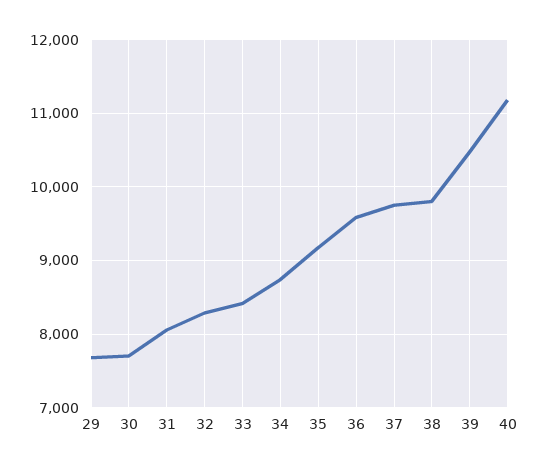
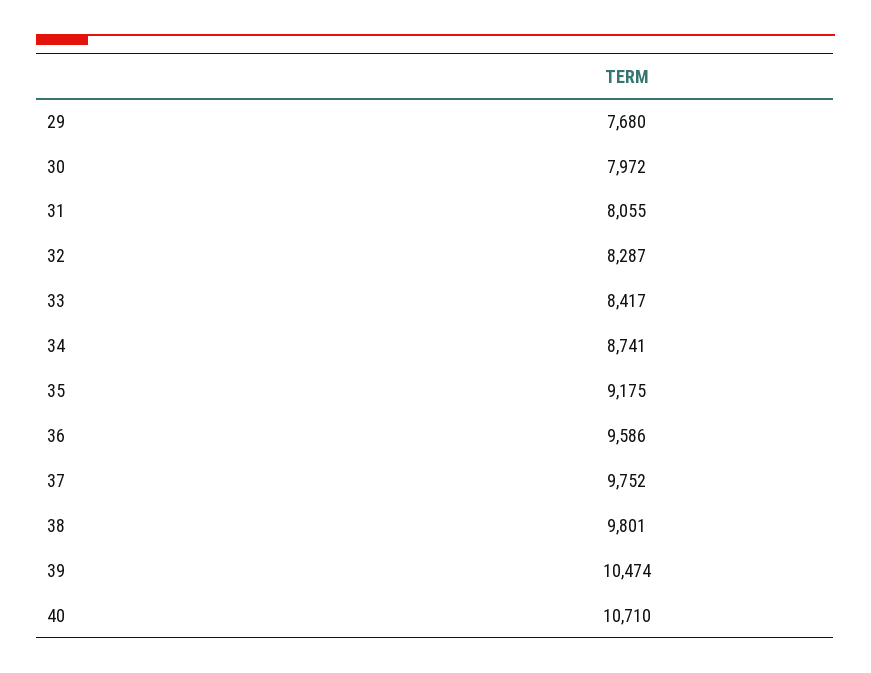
30: 7700 -> 7972
40: 11200 -> 10710

